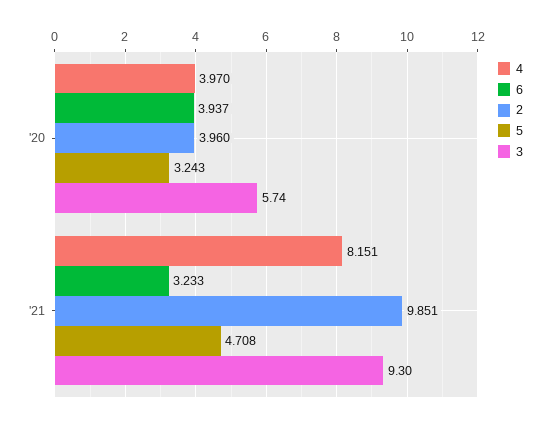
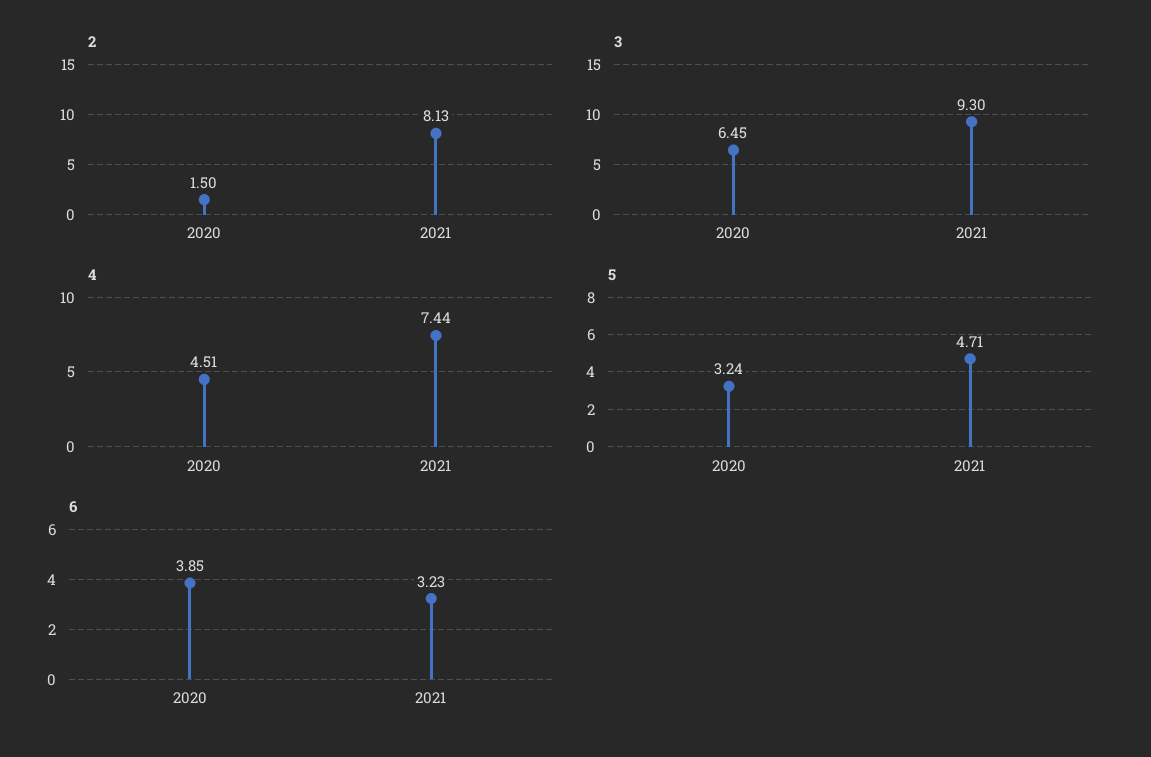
4, '20: 3.97 -> 4.51
6, '20: 3.937 -> 3.85
2, '20: 3.96 -> 1.5
3, '20: 5.74 -> 6.45
4, '21: 8.151 -> 7.44
2, '21: 9.851 -> 8.13

